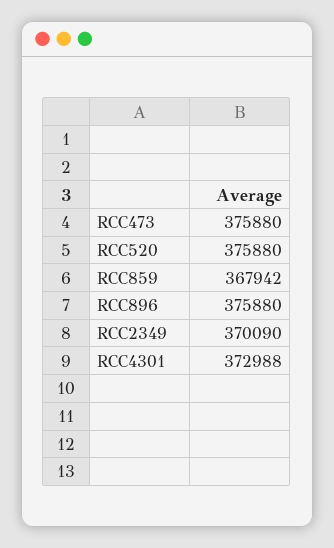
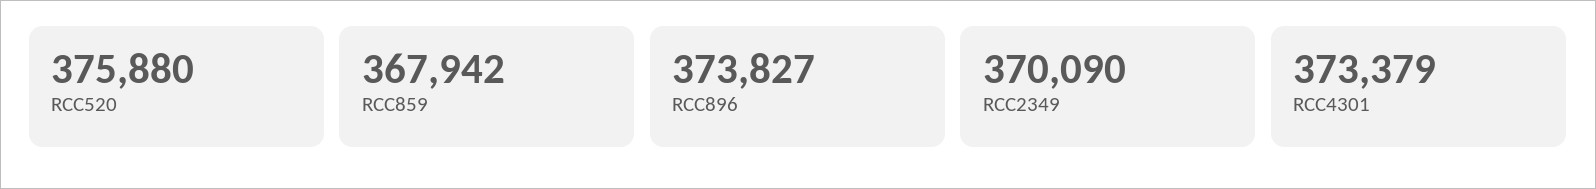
RCC473: 375880 -> none
RCC896: 375880 -> 373827
RCC4301: 372988 -> 373379

